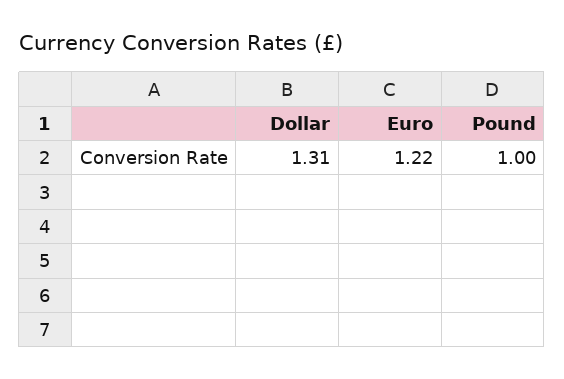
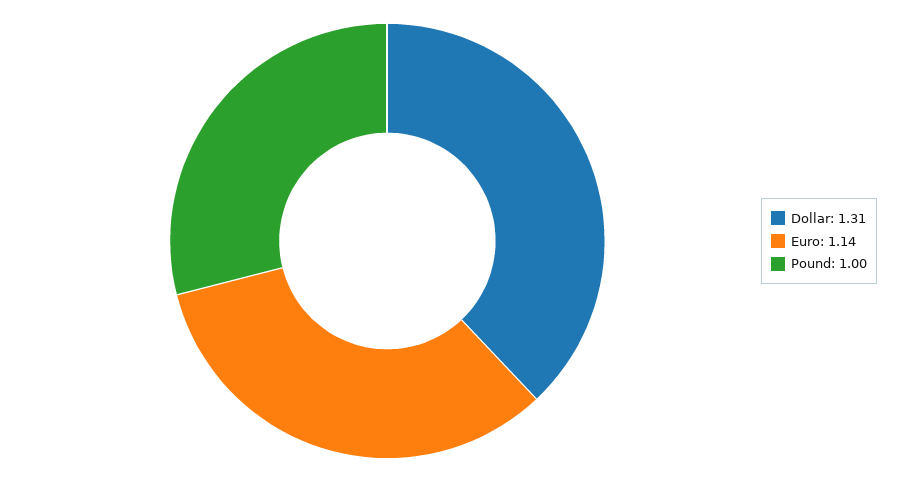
Euro: 1.22 -> 1.14

